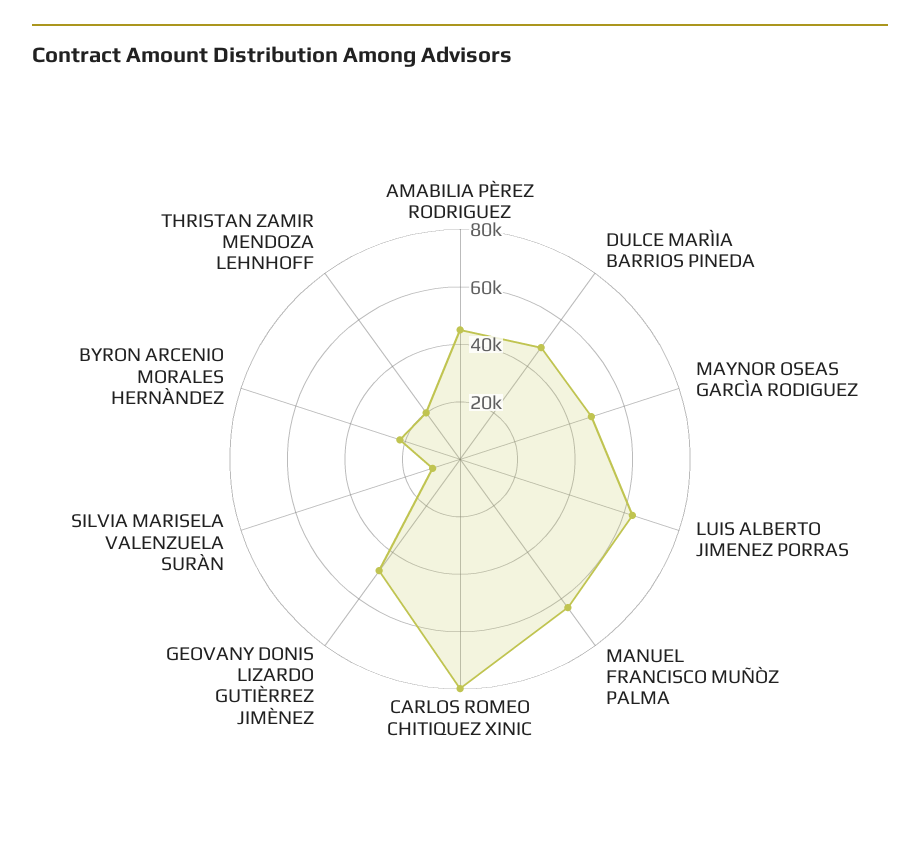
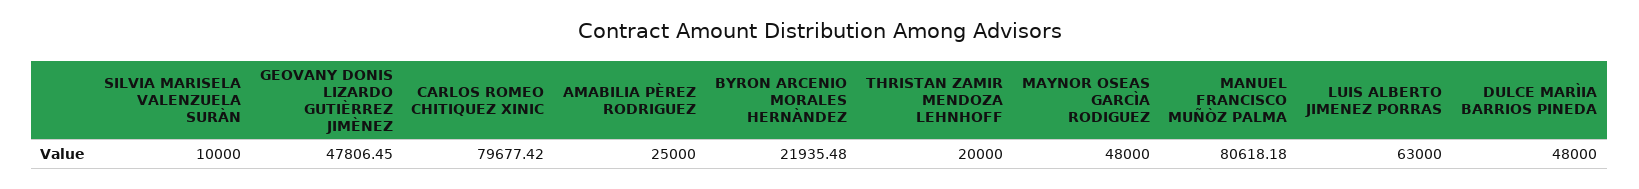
AMABILIA PÈREZ RODRIGUEZ: 45000 -> 25000
MANUEL FRANCISCO MUÑÒZ PALMA: 65000 -> 80618.18

